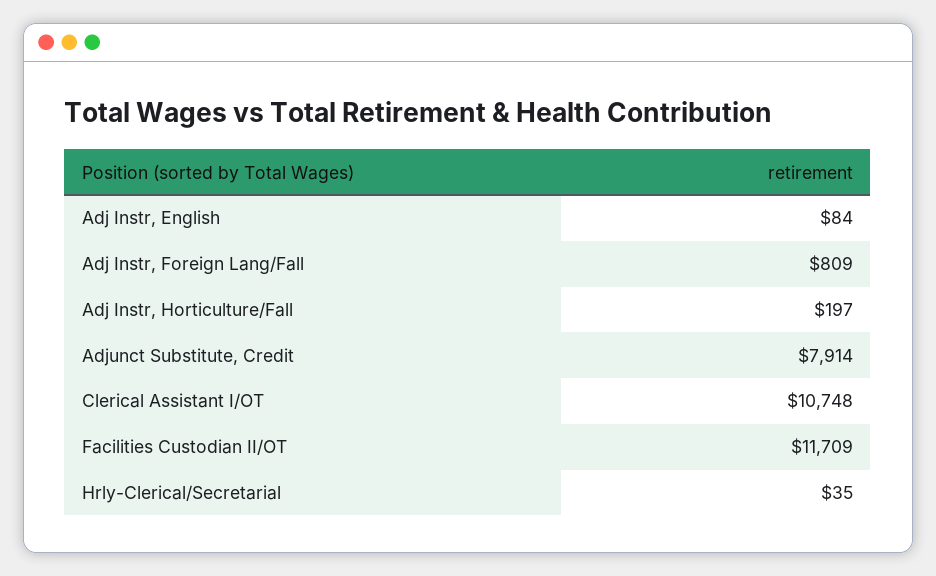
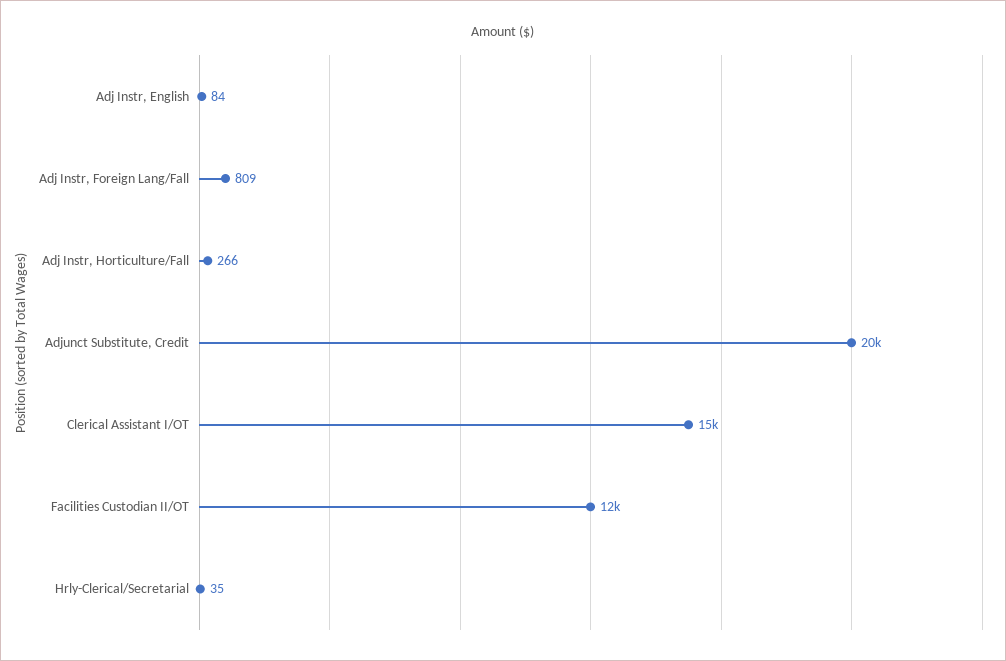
Adj Instr, Horticulture/Fall: 197 -> 266
Adjunct Substitute, Credit: 7914 -> 20000
Clerical Assistant I/OT: 10748 -> 15000

